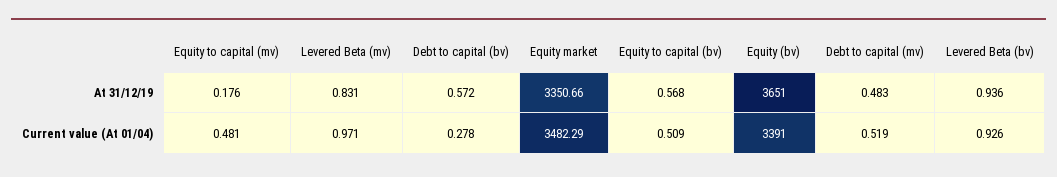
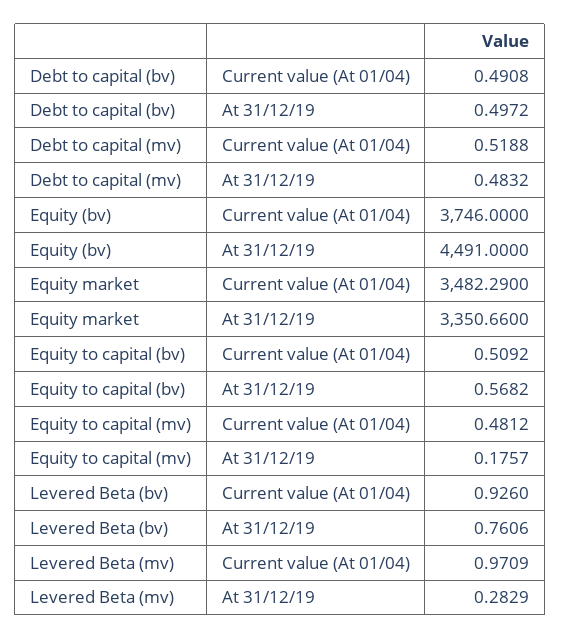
Levered Beta (mv), At 31/12/19: 0.831 -> 0.2829
Debt to capital (bv), At 31/12/19: 0.572 -> 0.4972
Equity (bv), At 31/12/19: 3651 -> 4491
Levered Beta (bv), At 31/12/19: 0.936 -> 0.7606
Debt to capital (bv), Current value (At 01/04): 0.278 -> 0.4908
Equity (bv), Current value (At 01/04): 3391 -> 3746

